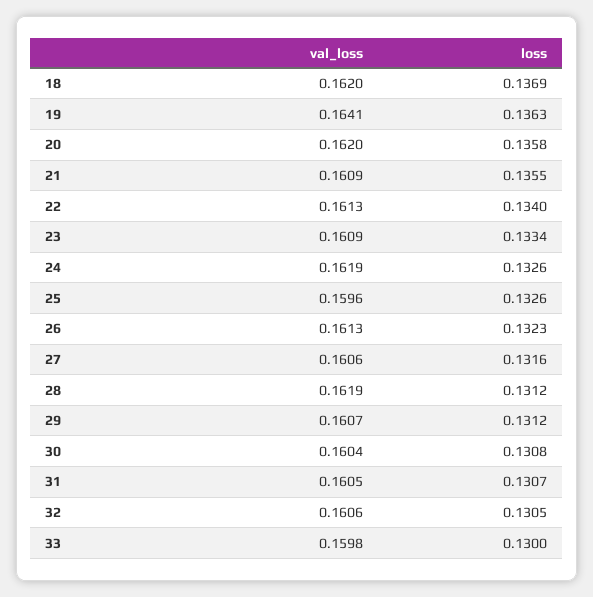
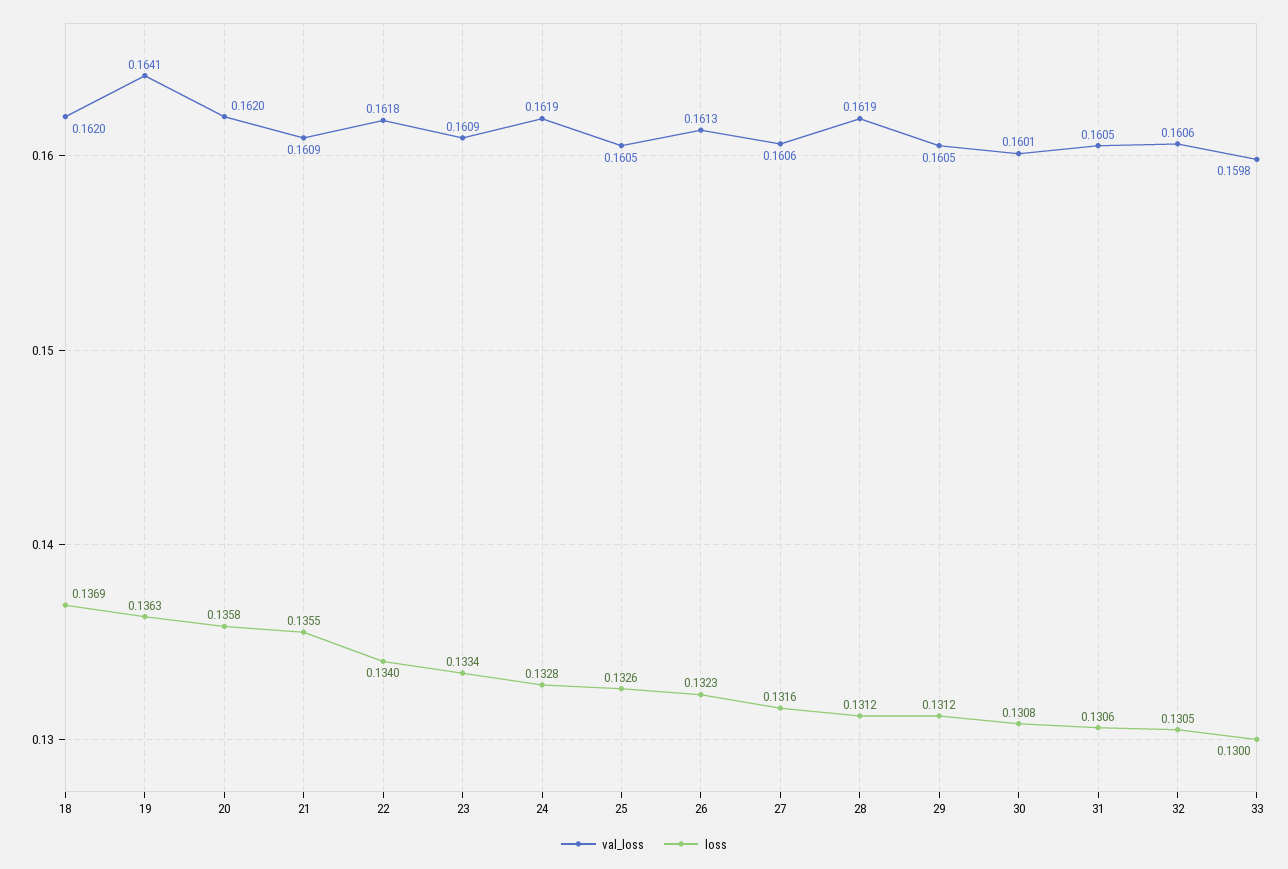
val_loss, 22: 0.1613 -> 0.1618
loss, 24: 0.1326 -> 0.1328
val_loss, 25: 0.1596 -> 0.1605
val_loss, 29: 0.1607 -> 0.1605
val_loss, 30: 0.1604 -> 0.1601
loss, 31: 0.1307 -> 0.1306

